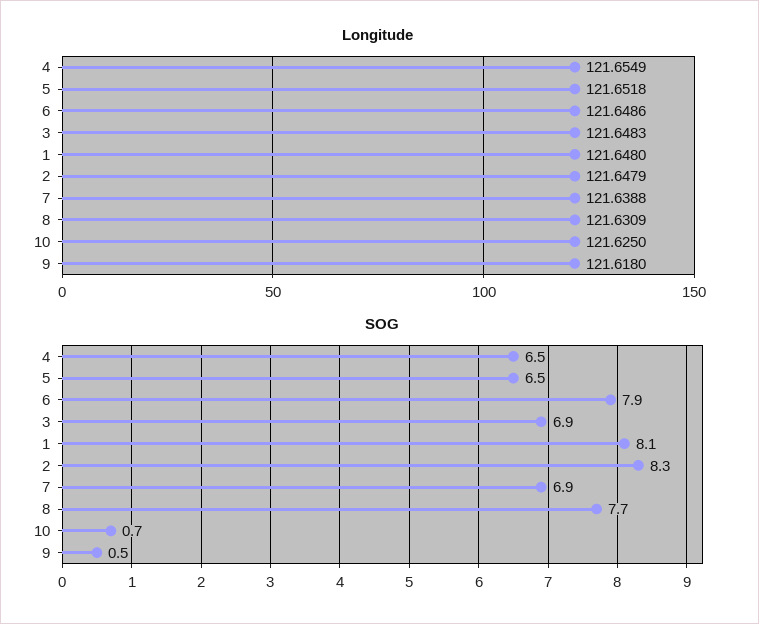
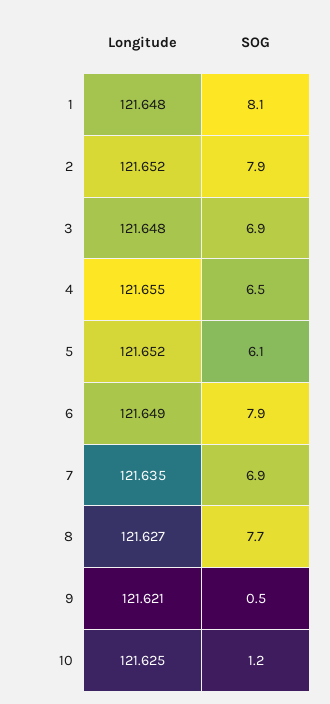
Longitude, 2: 121.6479 -> 121.652
Longitude, 7: 121.6388 -> 121.635
Longitude, 8: 121.6309 -> 121.627
Longitude, 9: 121.618 -> 121.621
SOG, 5: 6.5 -> 6.1
SOG, 2: 8.3 -> 7.9
SOG, 10: 0.7 -> 1.2

